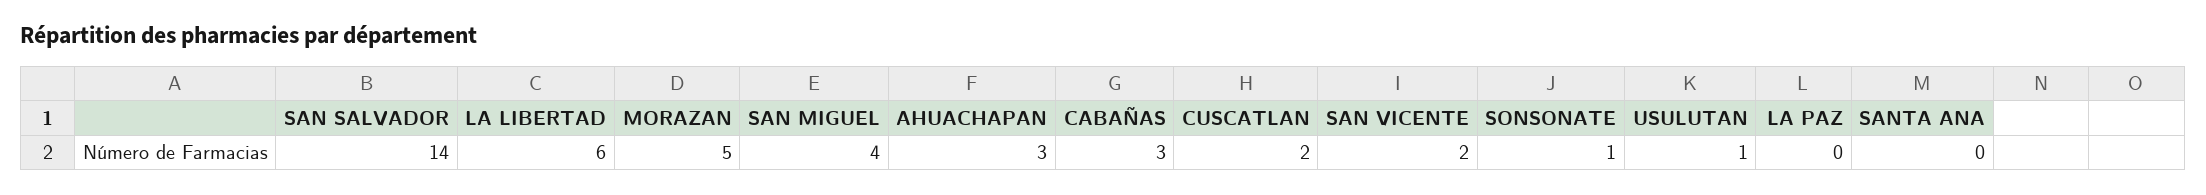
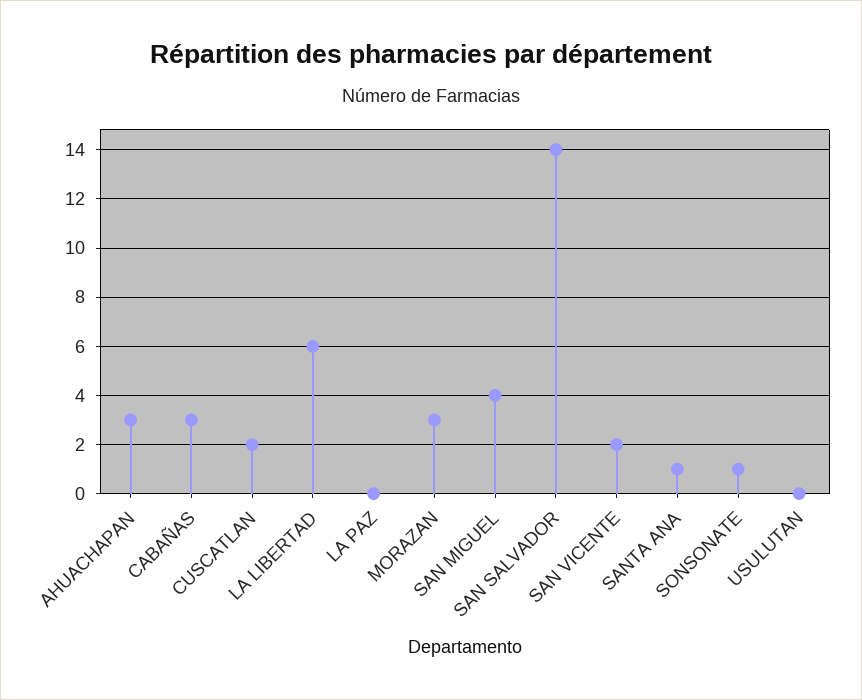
MORAZAN: 5 -> 3
USULUTAN: 1 -> 0
SANTA ANA: 0 -> 1

